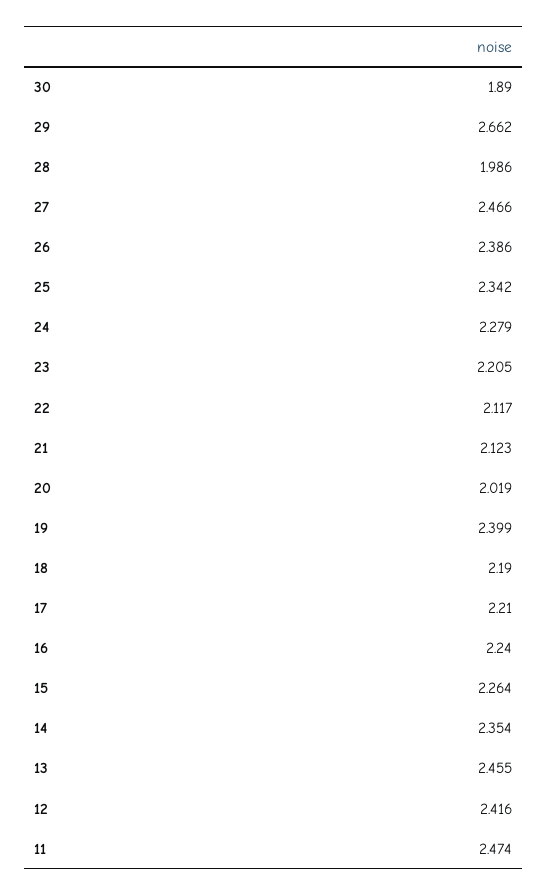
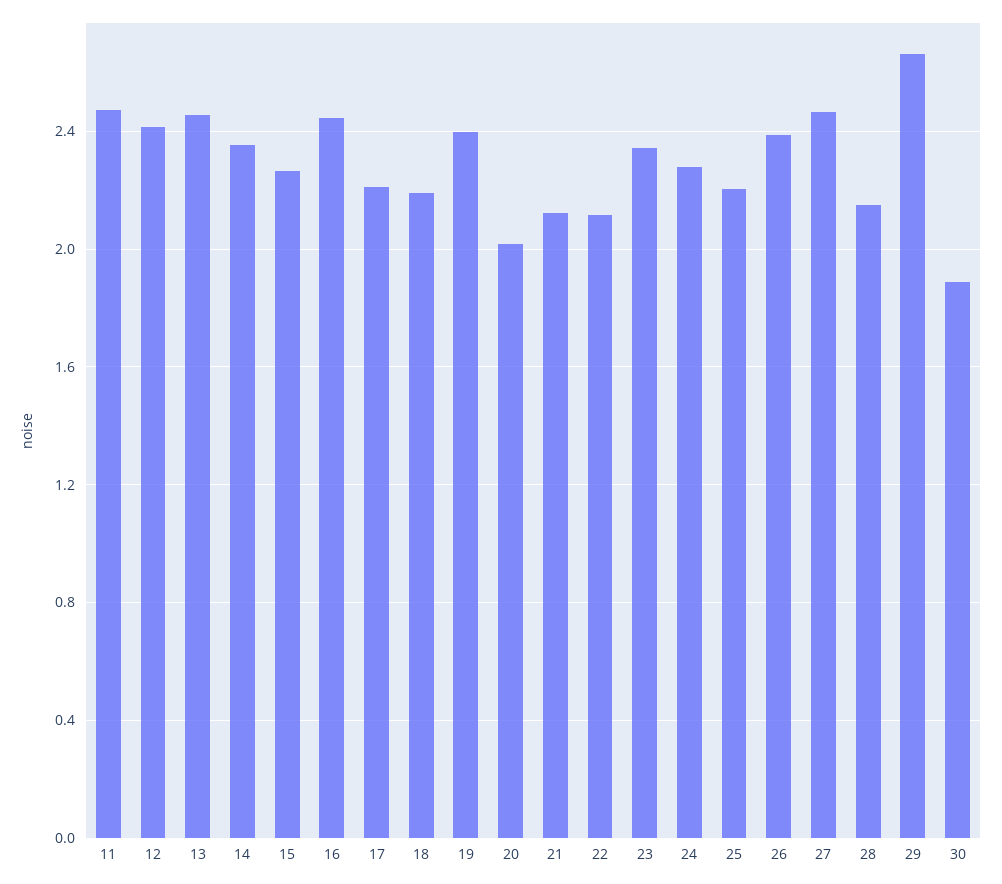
28: 1.986 -> 2.15
25: 2.342 -> 2.2
23: 2.205 -> 2.35
16: 2.24 -> 2.45

